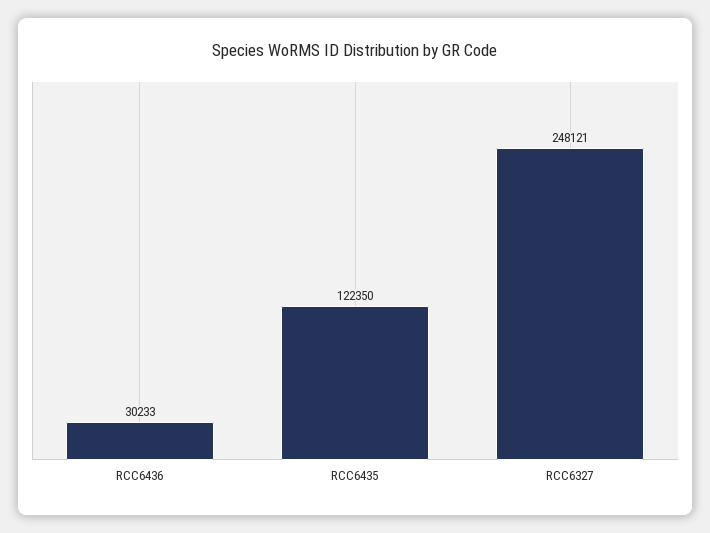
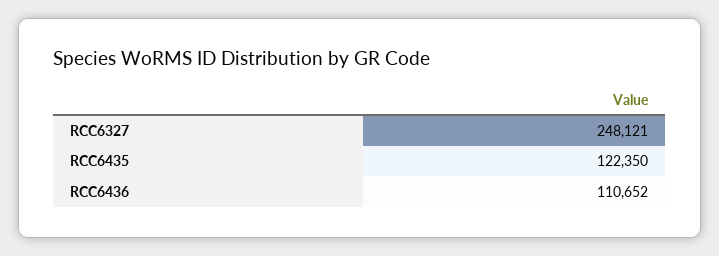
RCC6436: 30233 -> 110652

